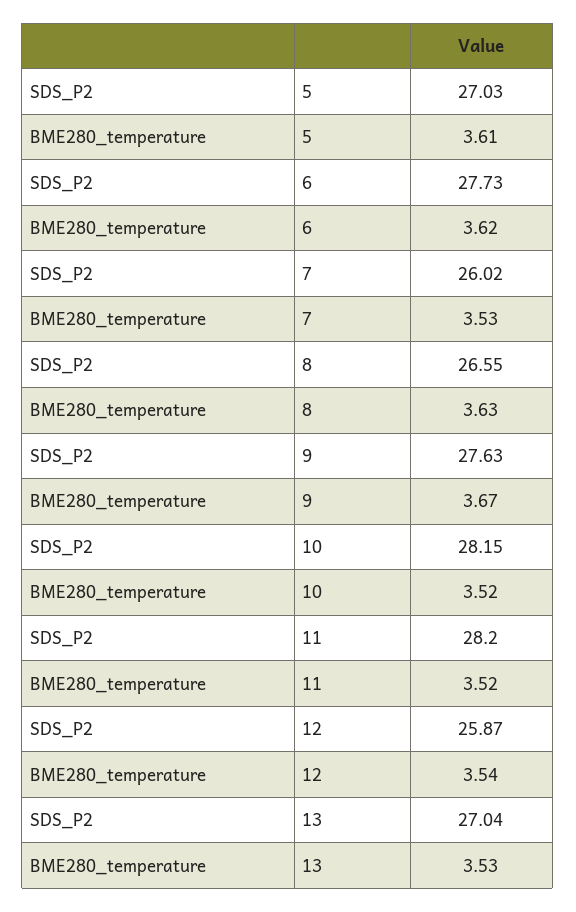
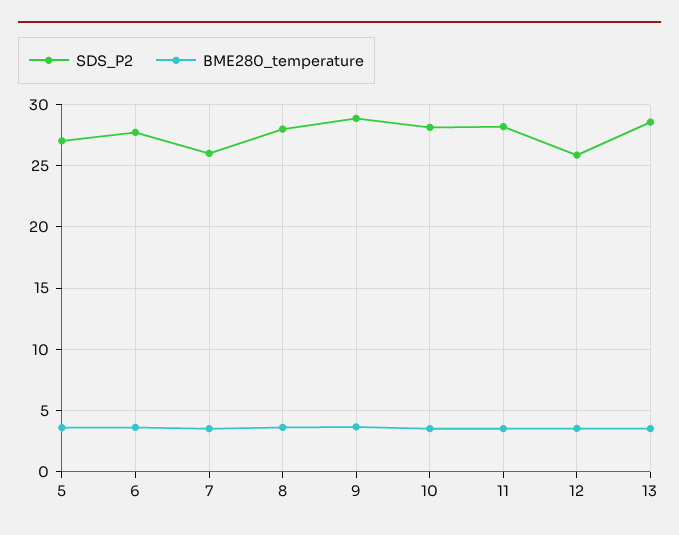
SDS_P2, 8: 26.55 -> 28
SDS_P2, 9: 27.63 -> 29
SDS_P2, 13: 27.04 -> 28.5

